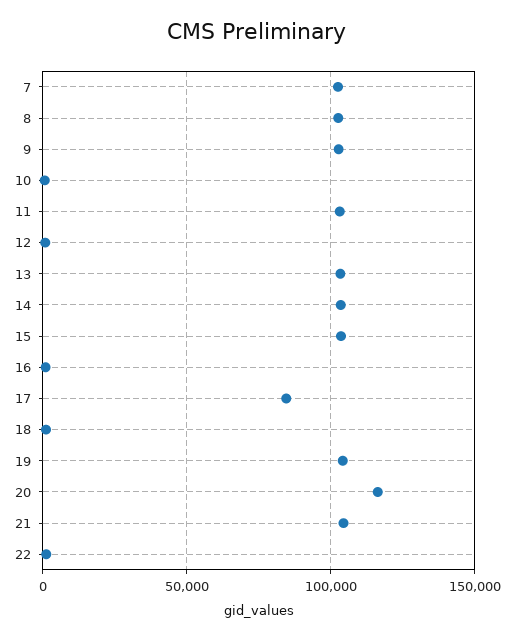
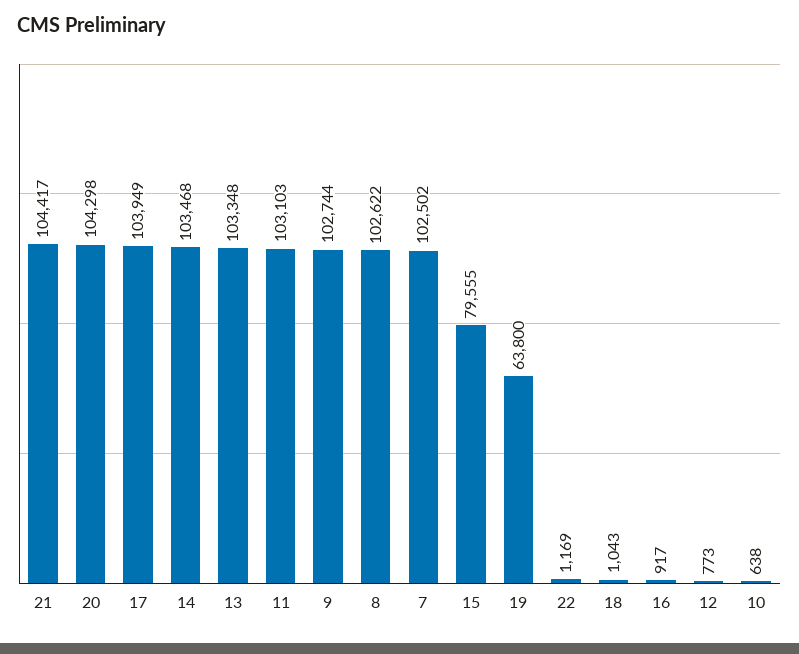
15: 105000 -> 79555
17: 85000 -> 103949
19: 105000 -> 63800
20: 115000 -> 104298

